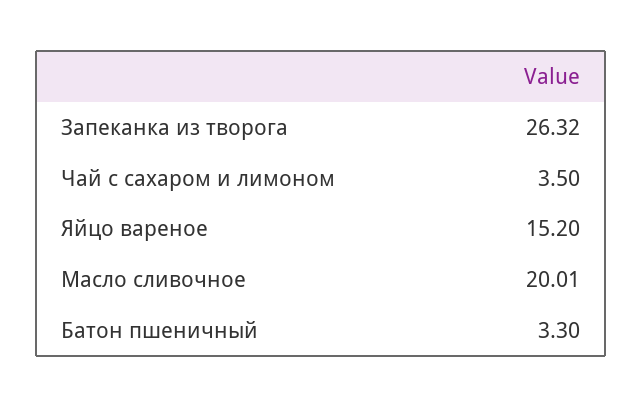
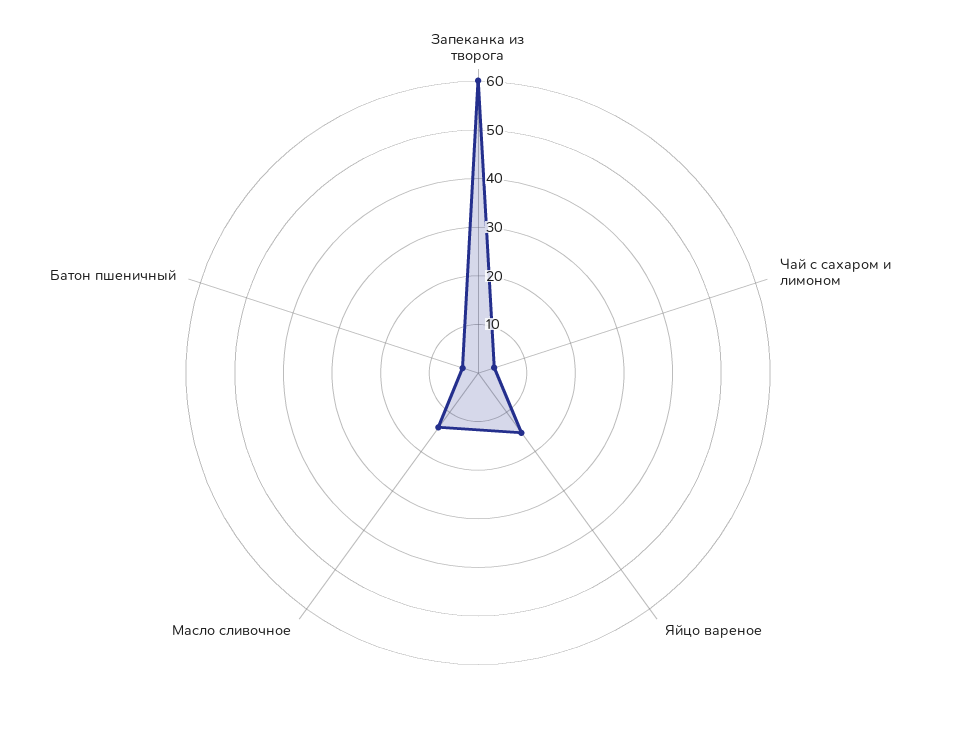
Запеканка из творога: 26.32 -> 60
Масло сливочное: 20.01 -> 14

